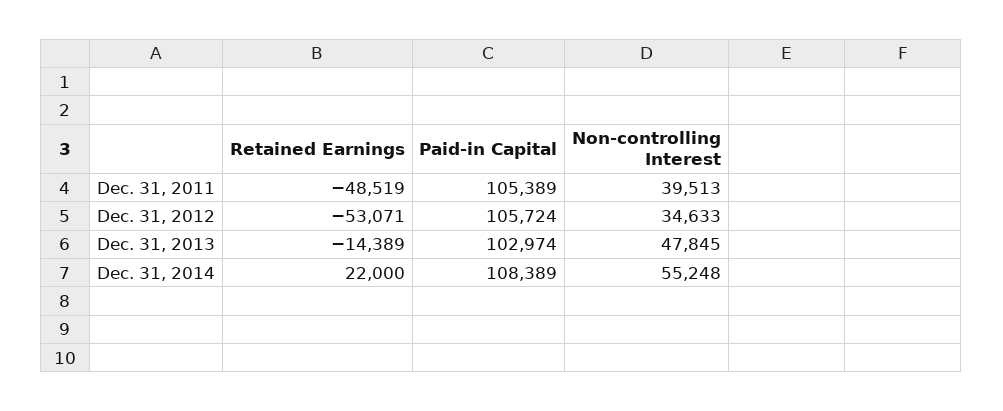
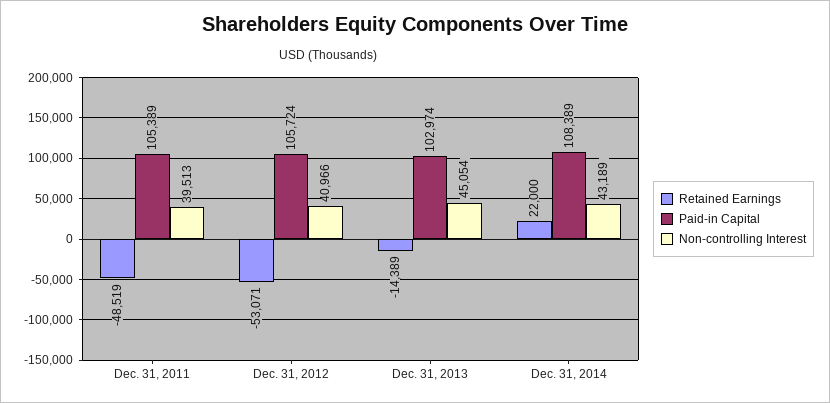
Non-controlling Interest, Dec. 31, 2012: 34633 -> 40966
Non-controlling Interest, Dec. 31, 2013: 47845 -> 45054
Non-controlling Interest, Dec. 31, 2014: 55248 -> 43189

